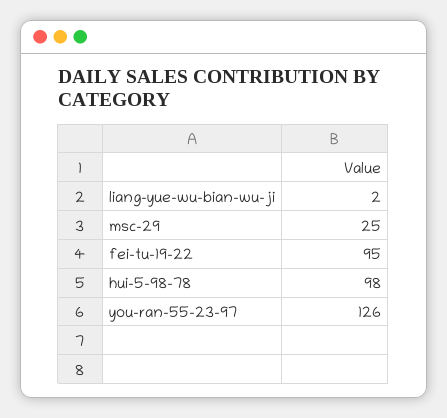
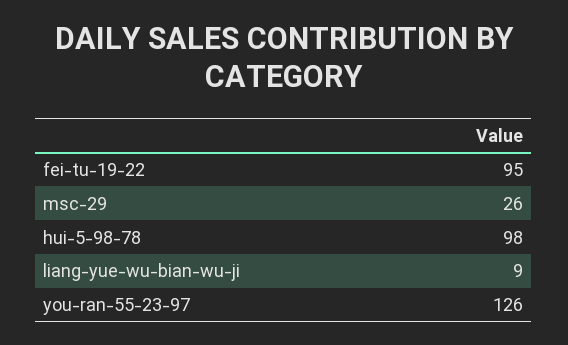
liang-yue-wu-bian-wu-ji: 2 -> 9
msc-29: 25 -> 26

